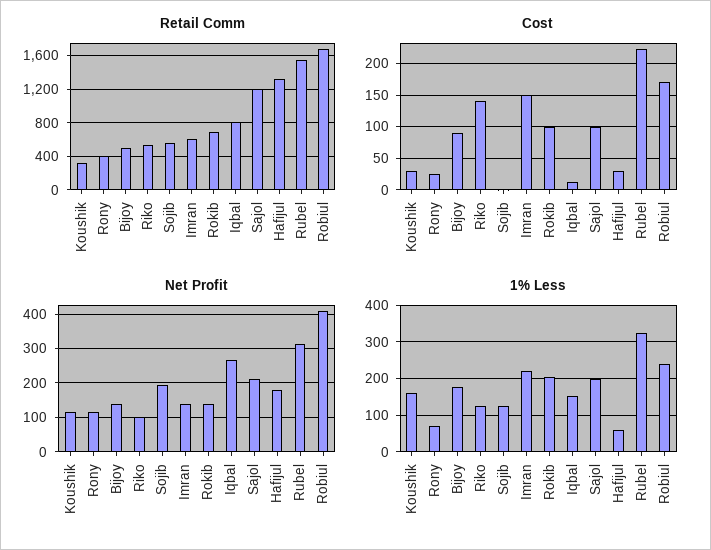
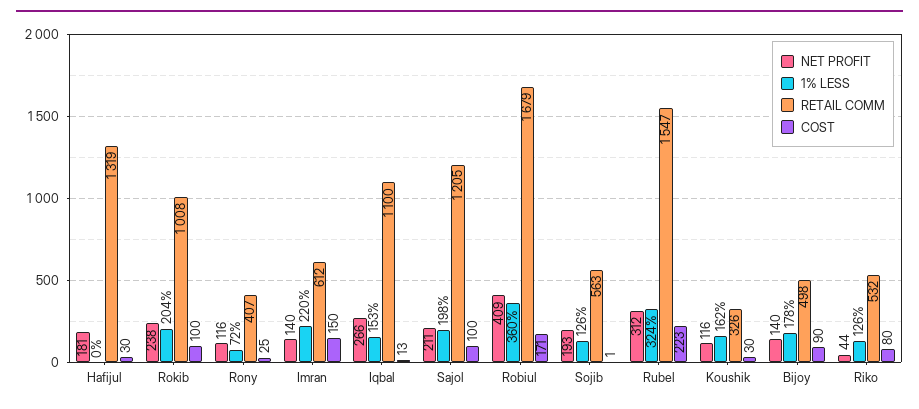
Retail Comm, Rokib: 700 -> 1008
Retail Comm, Iqbal: 800 -> 1100
Cost, Riko: 140 -> 80
Net Profit, Riko: 100 -> 44
Net Profit, Rokib: 140 -> 238
1% Less, Hafijul: 60 -> 0
1% Less, Robiul: 240 -> 360

